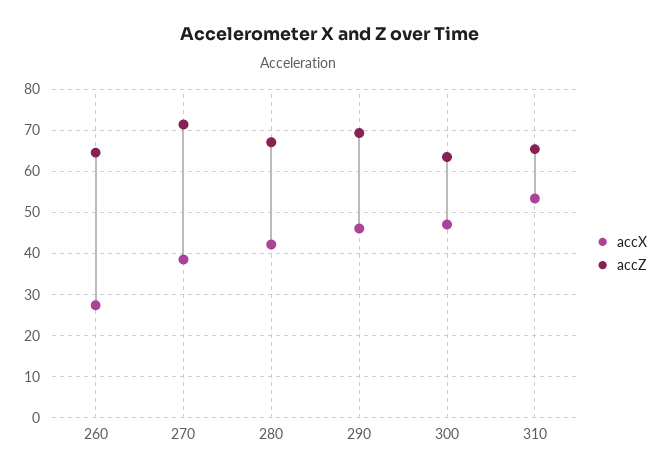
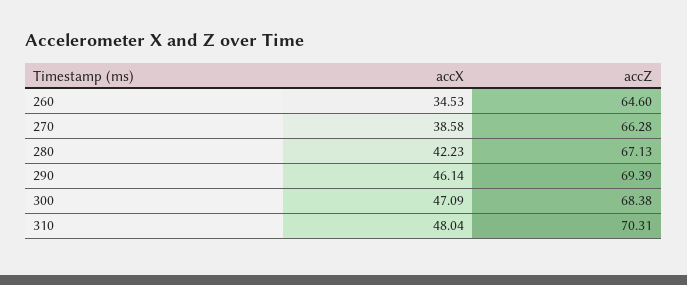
accX, 260: 28 -> 34.53
accZ, 270: 72 -> 66.28
accZ, 300: 64 -> 68.38
accX, 310: 54 -> 48.04
accZ, 310: 66 -> 70.31

